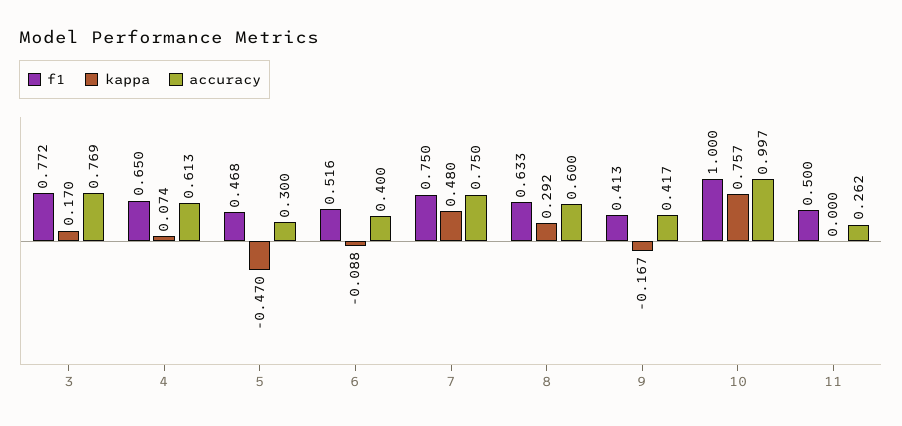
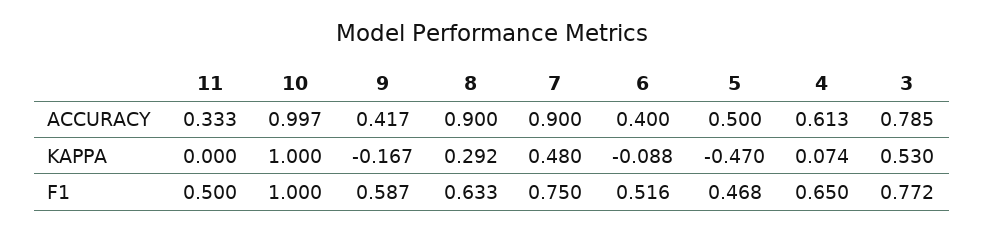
kappa, 3: 0.17 -> 0.53
accuracy, 3: 0.769 -> 0.785
accuracy, 5: 0.3 -> 0.5
accuracy, 7: 0.75 -> 0.9
accuracy, 8: 0.6 -> 0.9
f1, 9: 0.413 -> 0.587
kappa, 10: 0.757 -> 1
accuracy, 11: 0.262 -> 0.333

